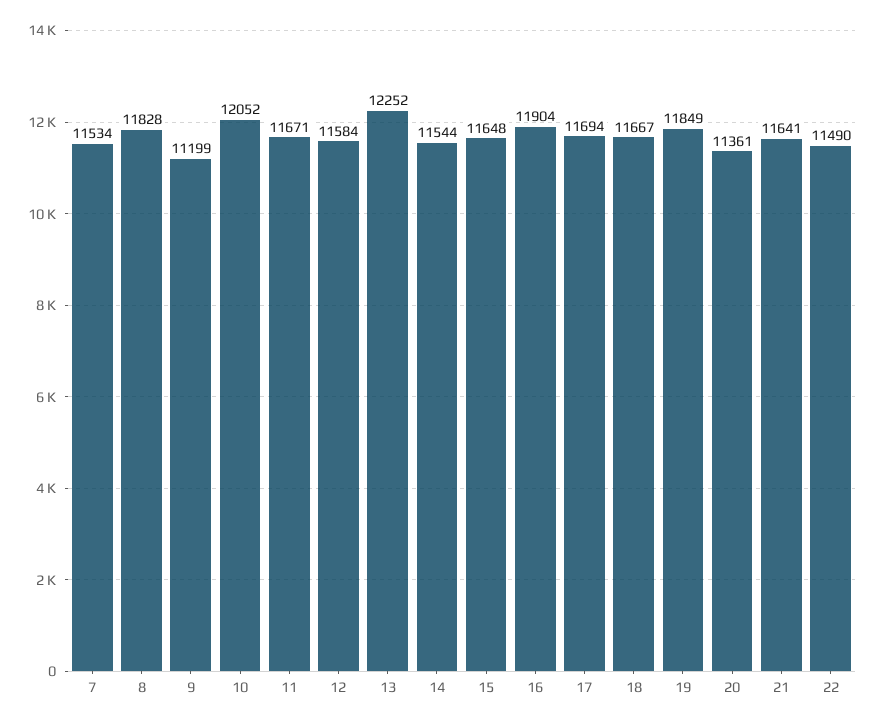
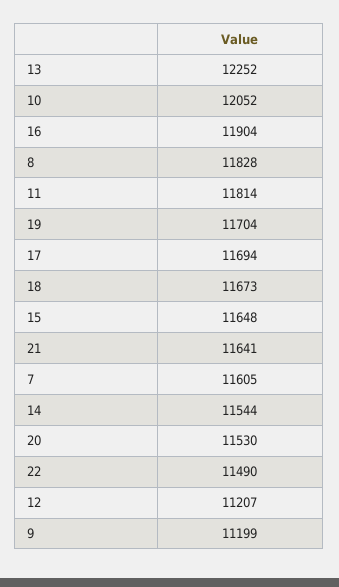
7: 11534 -> 11605
11: 11671 -> 11814
12: 11584 -> 11207
18: 11667 -> 11673
19: 11849 -> 11704
20: 11361 -> 11530

